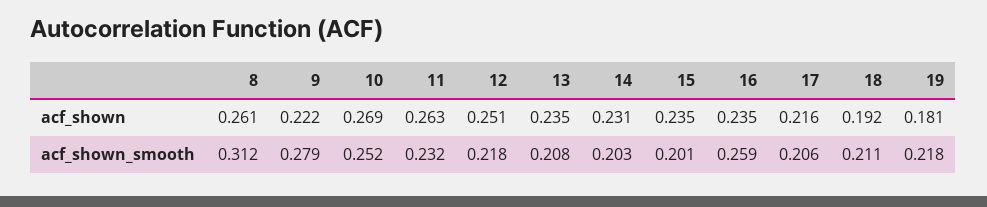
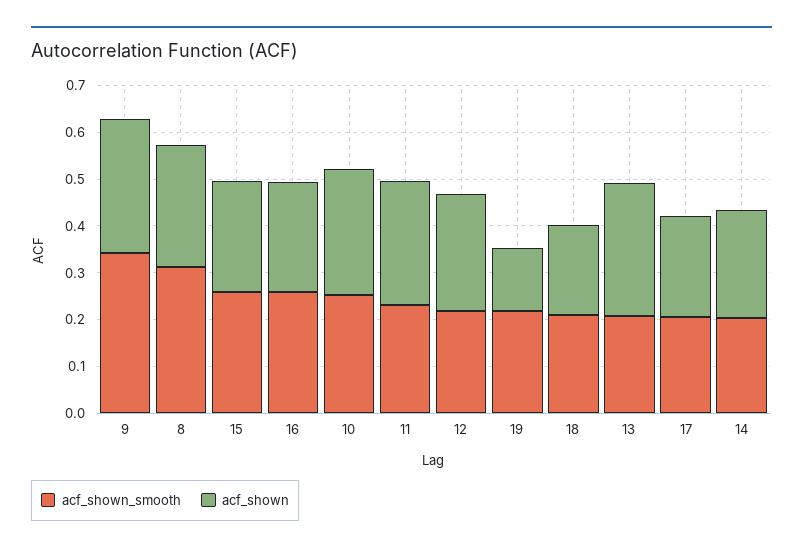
acf_shown, 9: 0.222 -> 0.28
acf_shown, 13: 0.235 -> 0.28
acf_shown, 19: 0.181 -> 0.14
acf_shown_smooth, 9: 0.279 -> 0.34
acf_shown_smooth, 15: 0.201 -> 0.26

